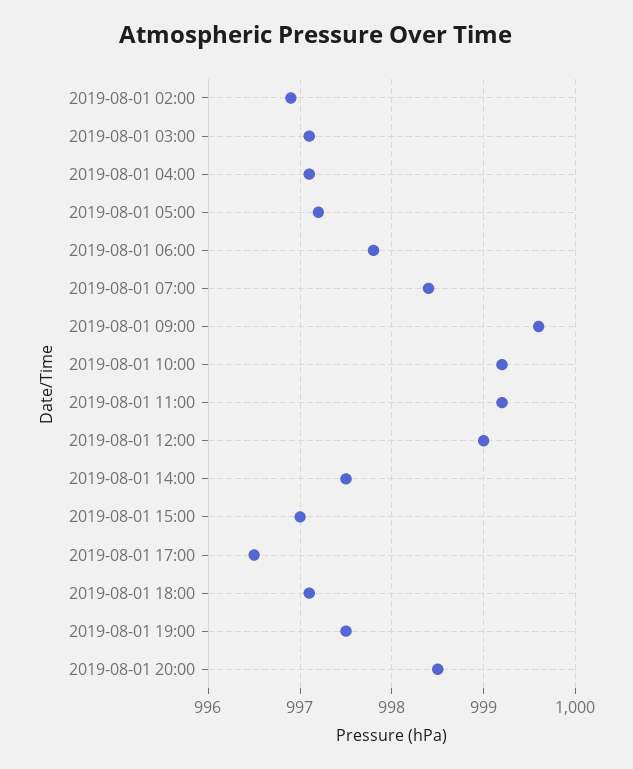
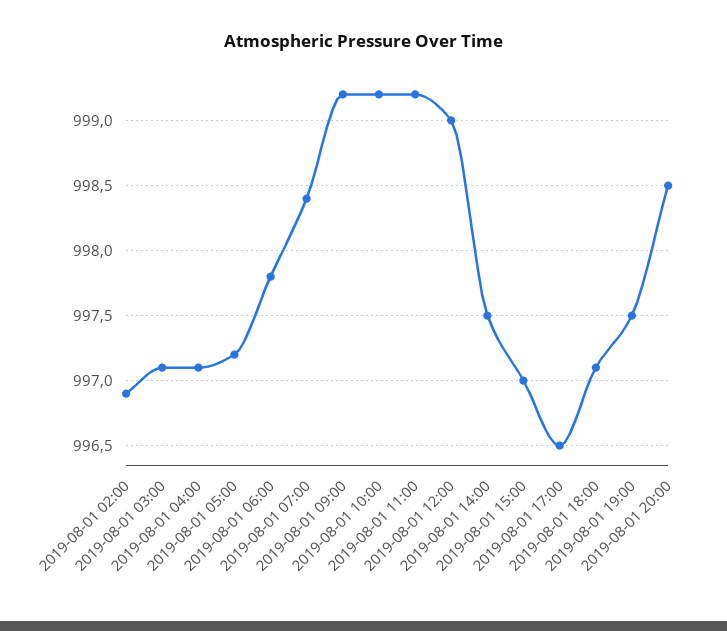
2019-08-01 09:00: 999.6 -> 999.2

